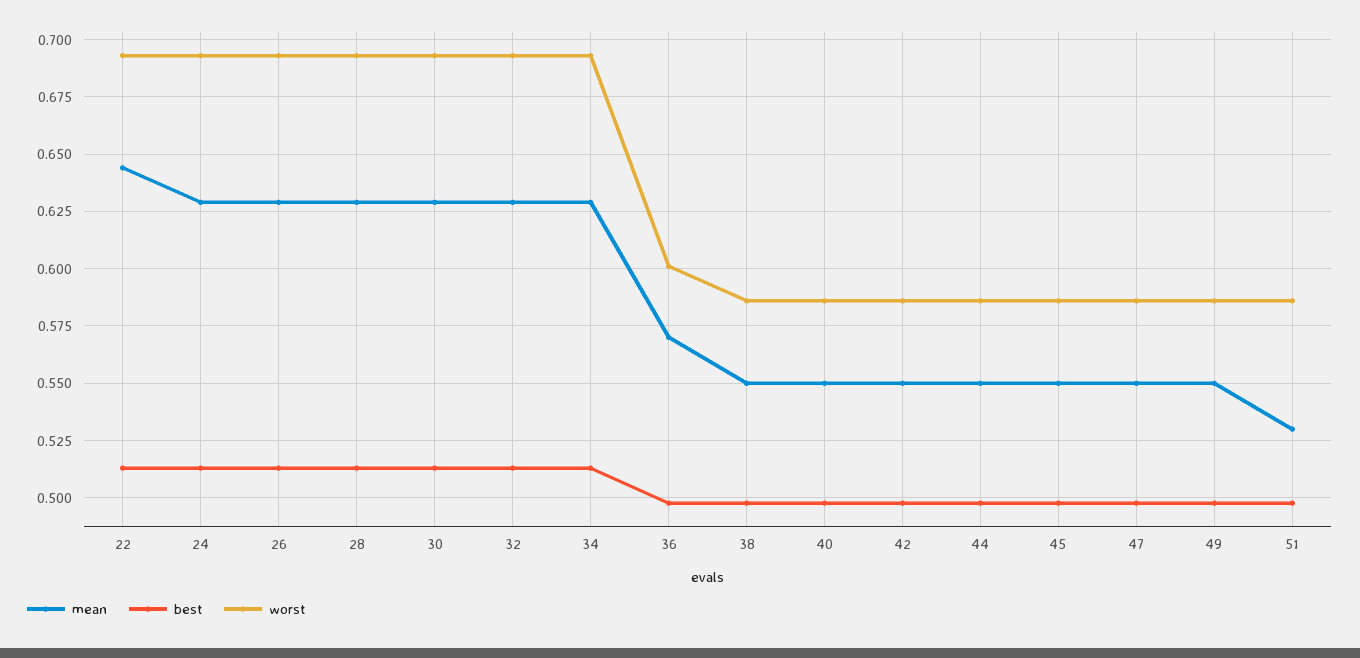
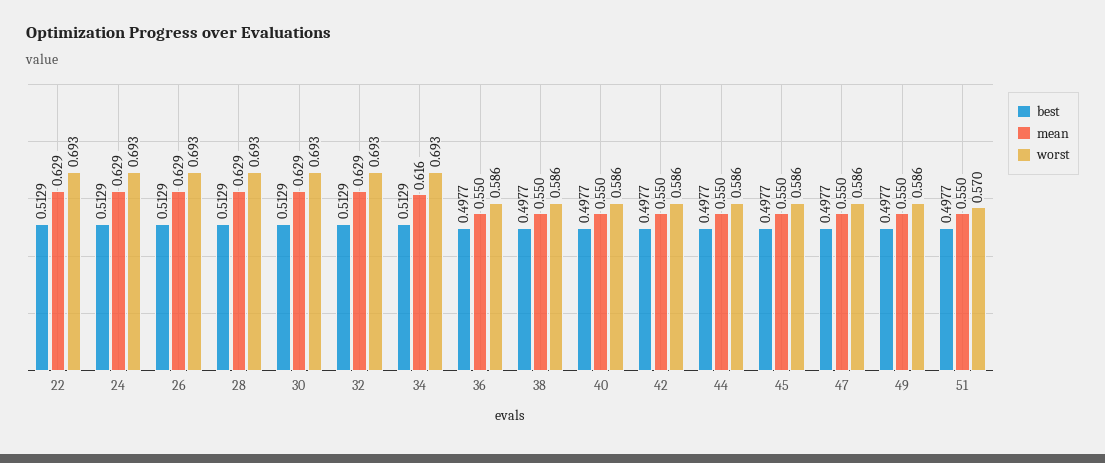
mean, 22: 0.645 -> 0.629
mean, 34: 0.63 -> 0.616
mean, 36: 0.57 -> 0.55
worst, 36: 0.6 -> 0.586
mean, 51: 0.53 -> 0.55
worst, 51: 0.585 -> 0.57

